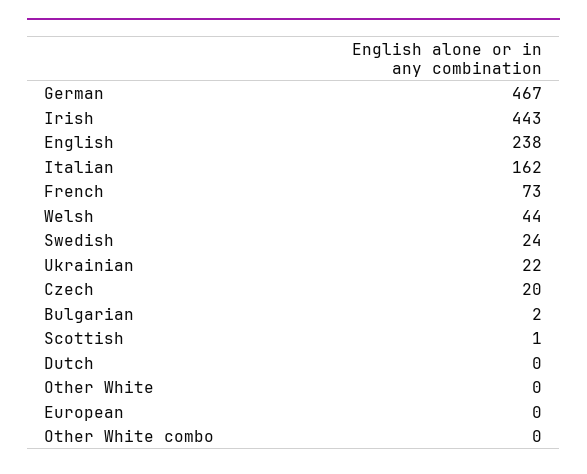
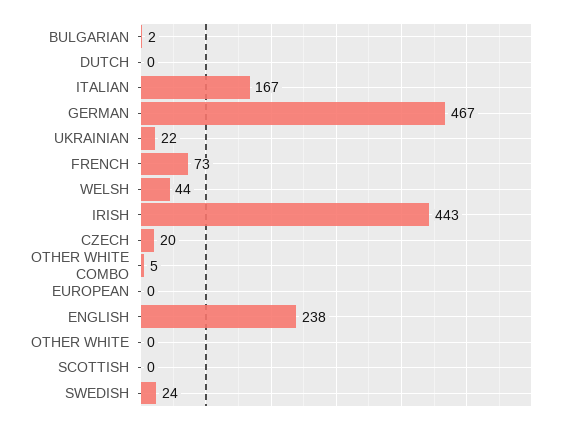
Italian: 162 -> 167
Scottish: 1 -> 0
Other White combo: 0 -> 5

